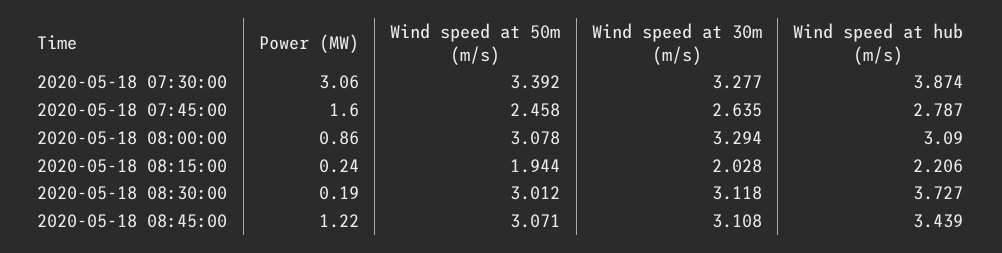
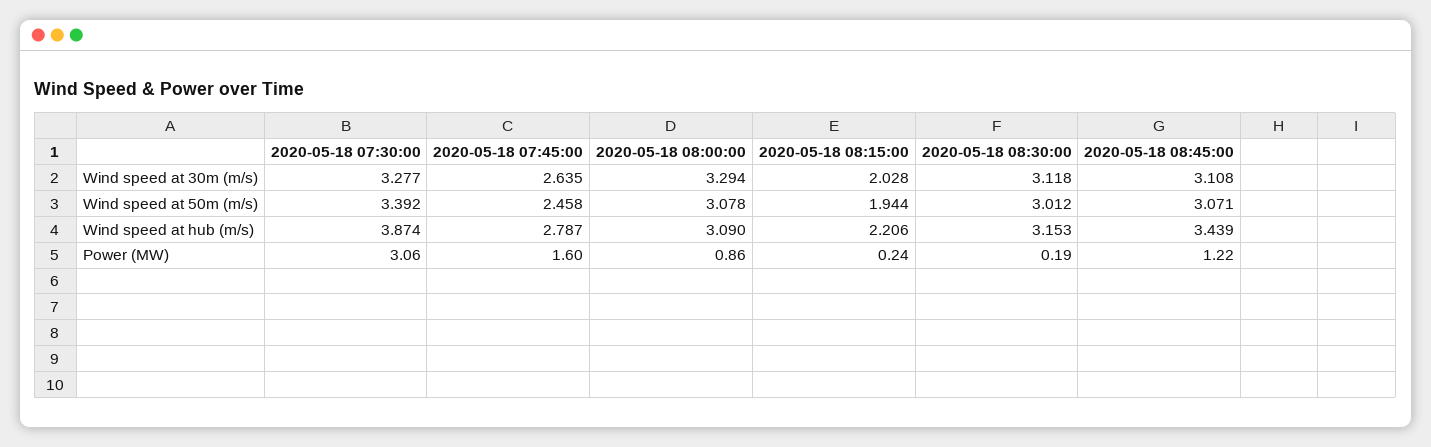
Wind speed at hub (m/s), 2020-05-18 08:30:00: 3.727 -> 3.153

